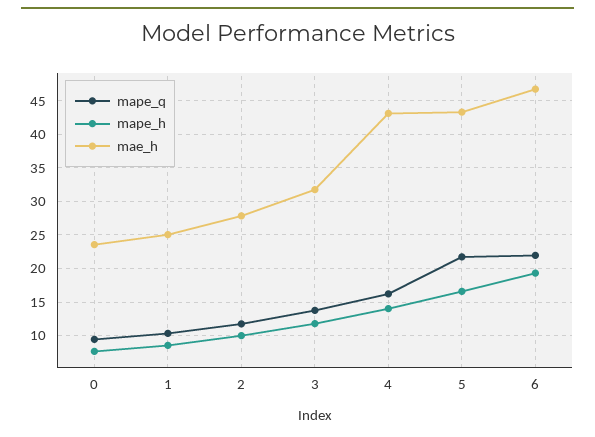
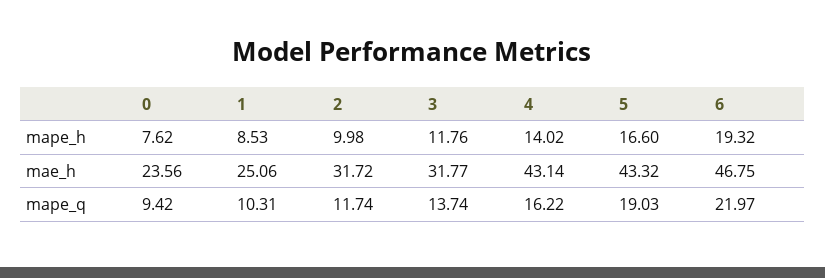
mae_h, 2: 28 -> 31.72
mape_q, 5: 22 -> 19.03

